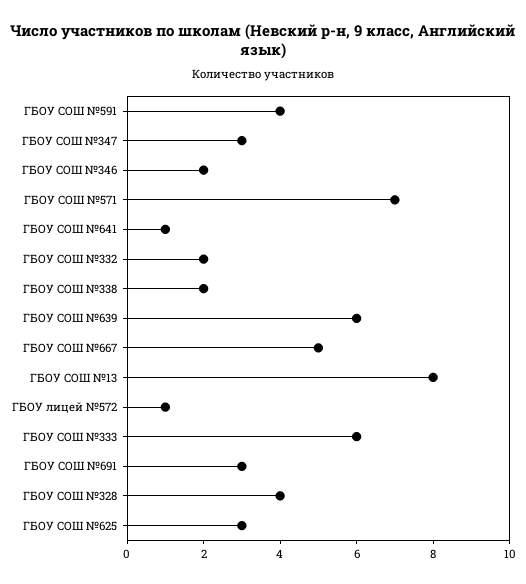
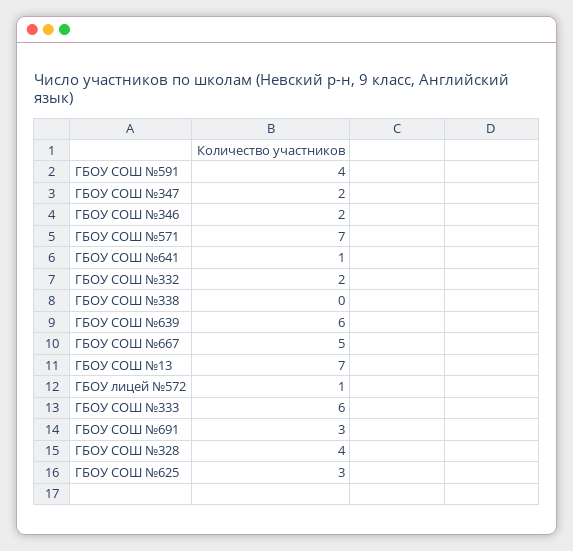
ГБОУ СОШ №347: 3 -> 2
ГБОУ СОШ №338: 2 -> 0
ГБОУ СОШ №13: 8 -> 7

